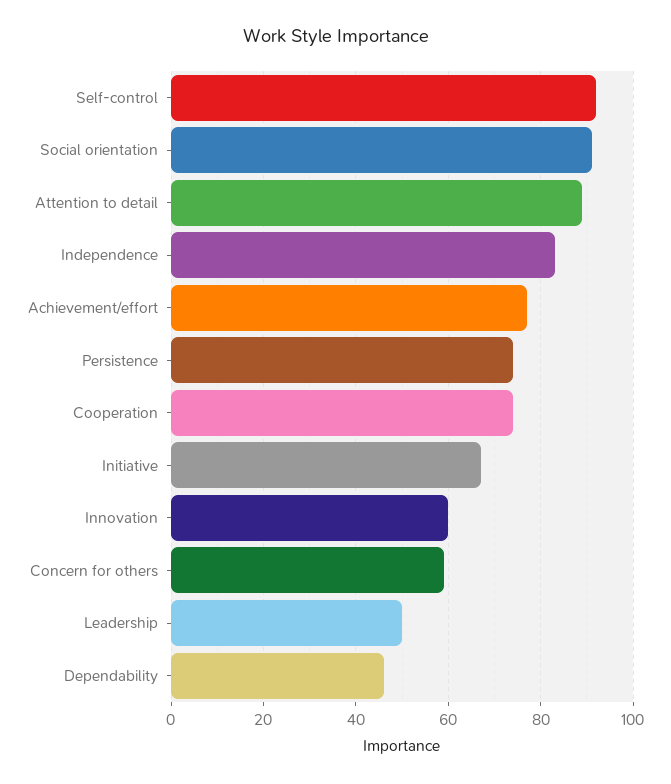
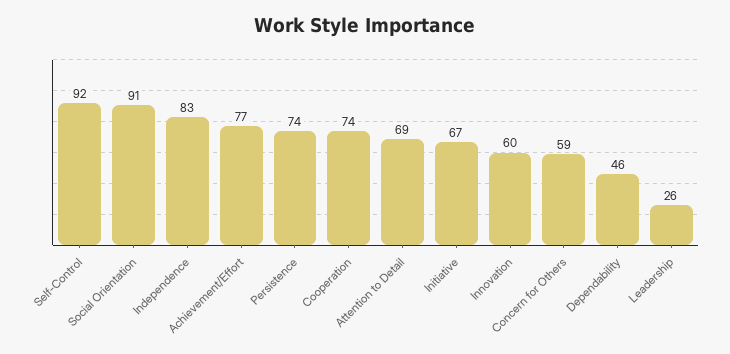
Attention to detail: 90 -> 69
Leadership: 50 -> 26

